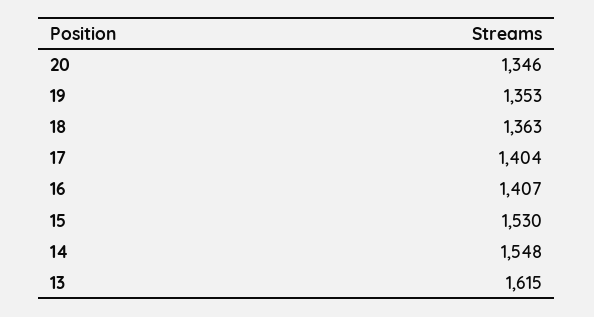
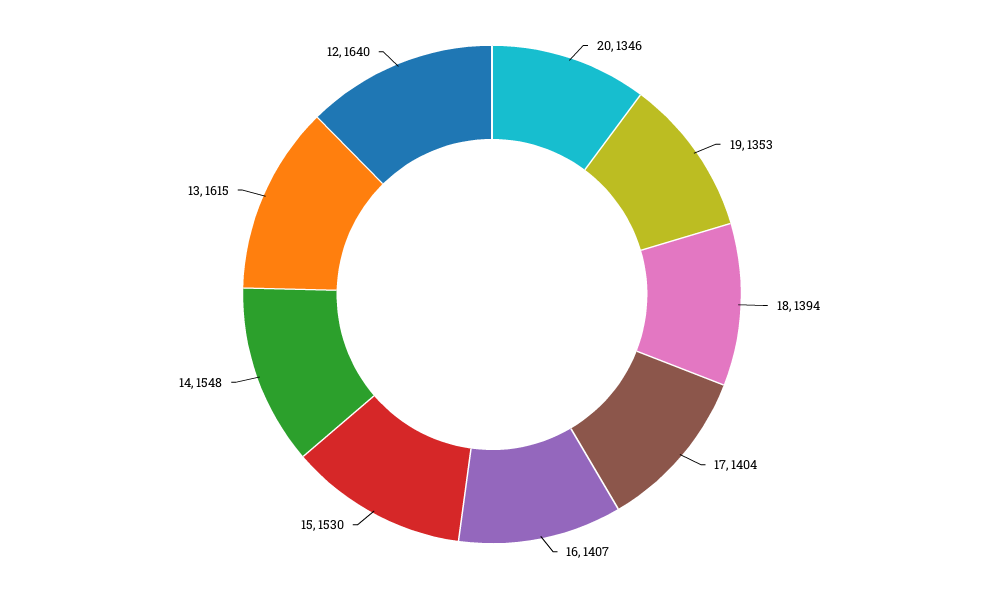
18: 1363 -> 1394
12: none -> 1640

